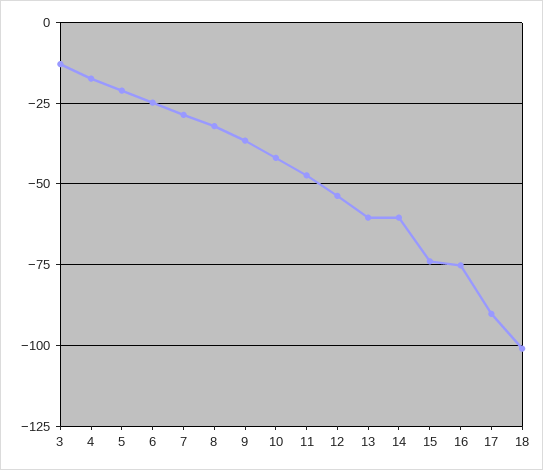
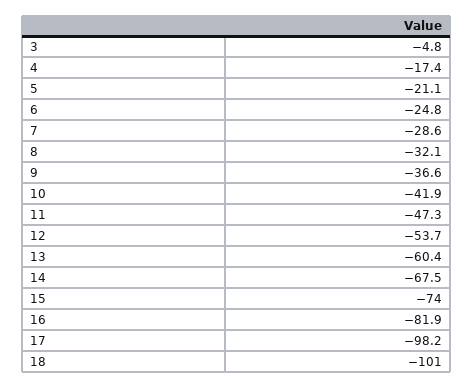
3: -12.5 -> -4.8
14: -60 -> -67.5
16: -75 -> -81.9
17: -90 -> -98.2

